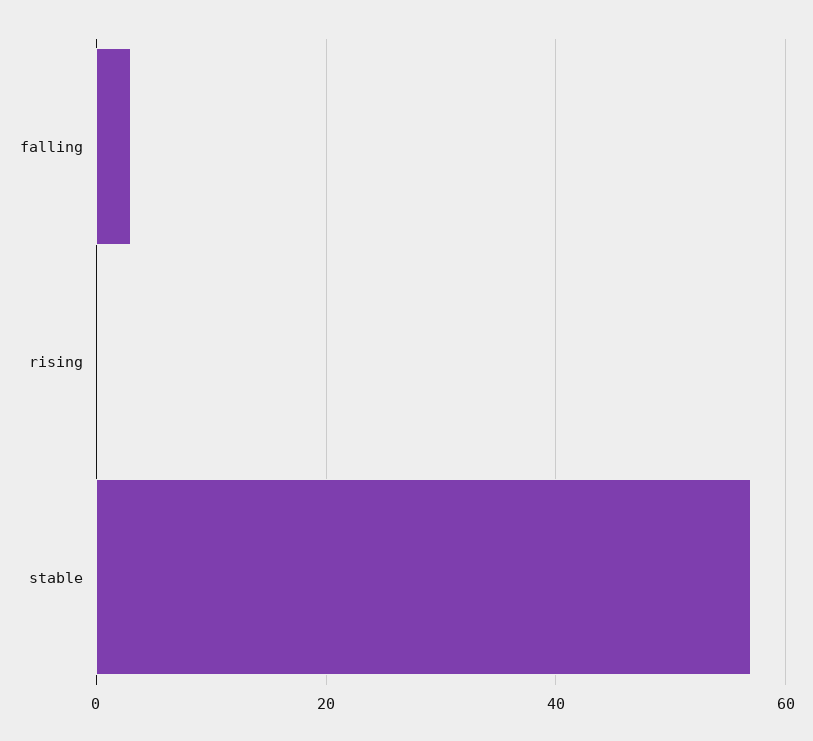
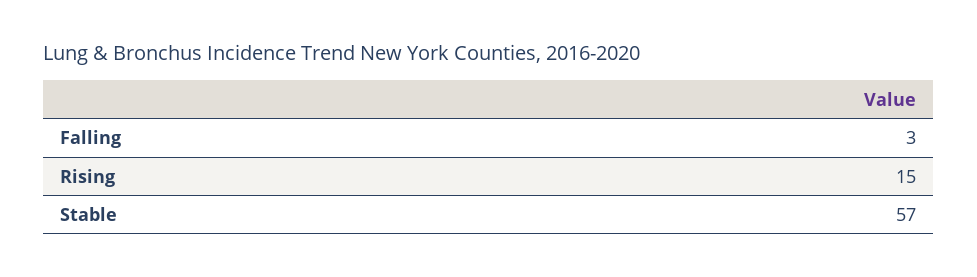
rising: 0 -> 15

